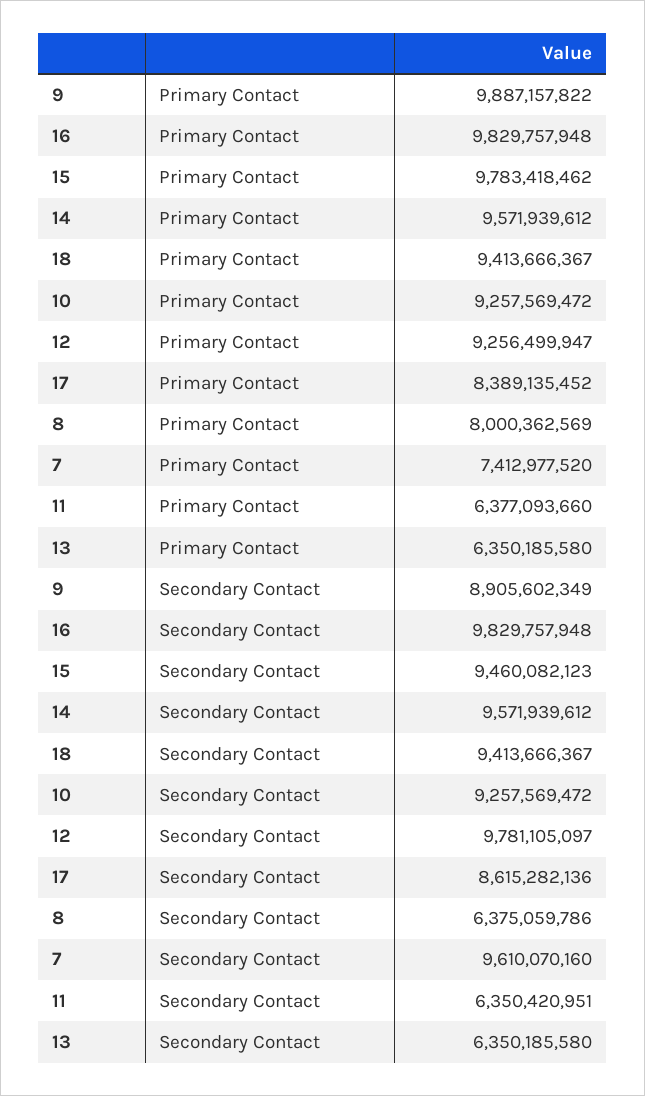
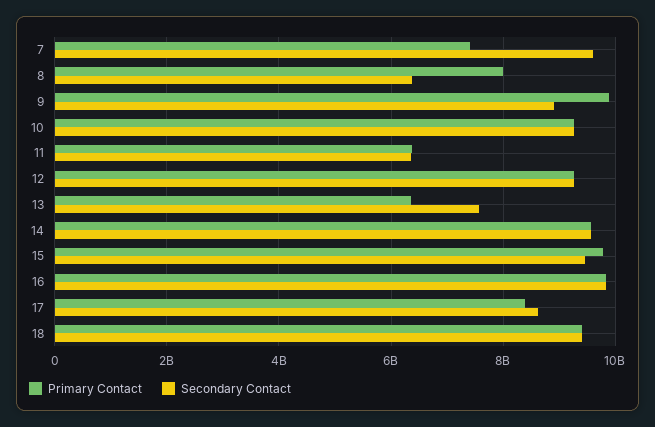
Secondary Contact, 12: 9781105097 -> 9200000000
Secondary Contact, 13: 6350185580 -> 7600000000

